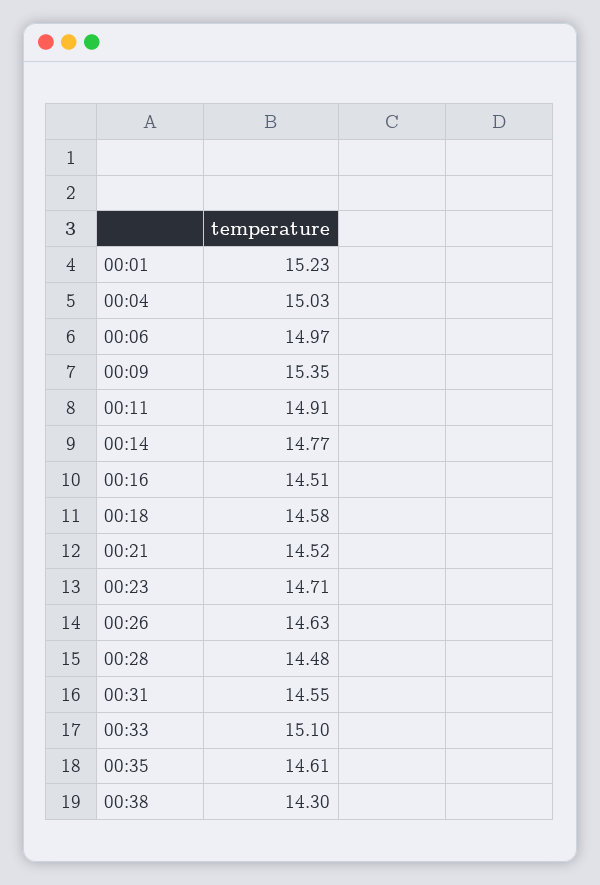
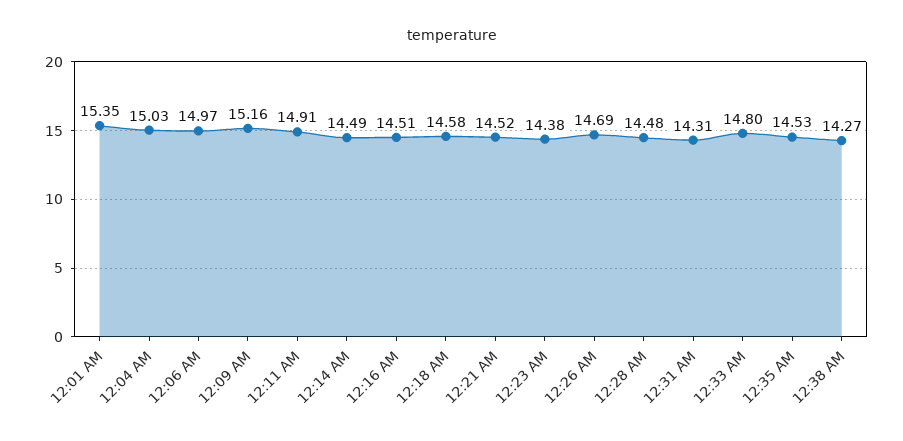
00:01: 15.23 -> 15.35
00:09: 15.35 -> 15.16
00:14: 14.77 -> 14.49
00:23: 14.71 -> 14.38
00:26: 14.63 -> 14.69
00:31: 14.55 -> 14.31
00:33: 15.1 -> 14.8
00:35: 14.61 -> 14.53
00:38: 14.3 -> 14.27

